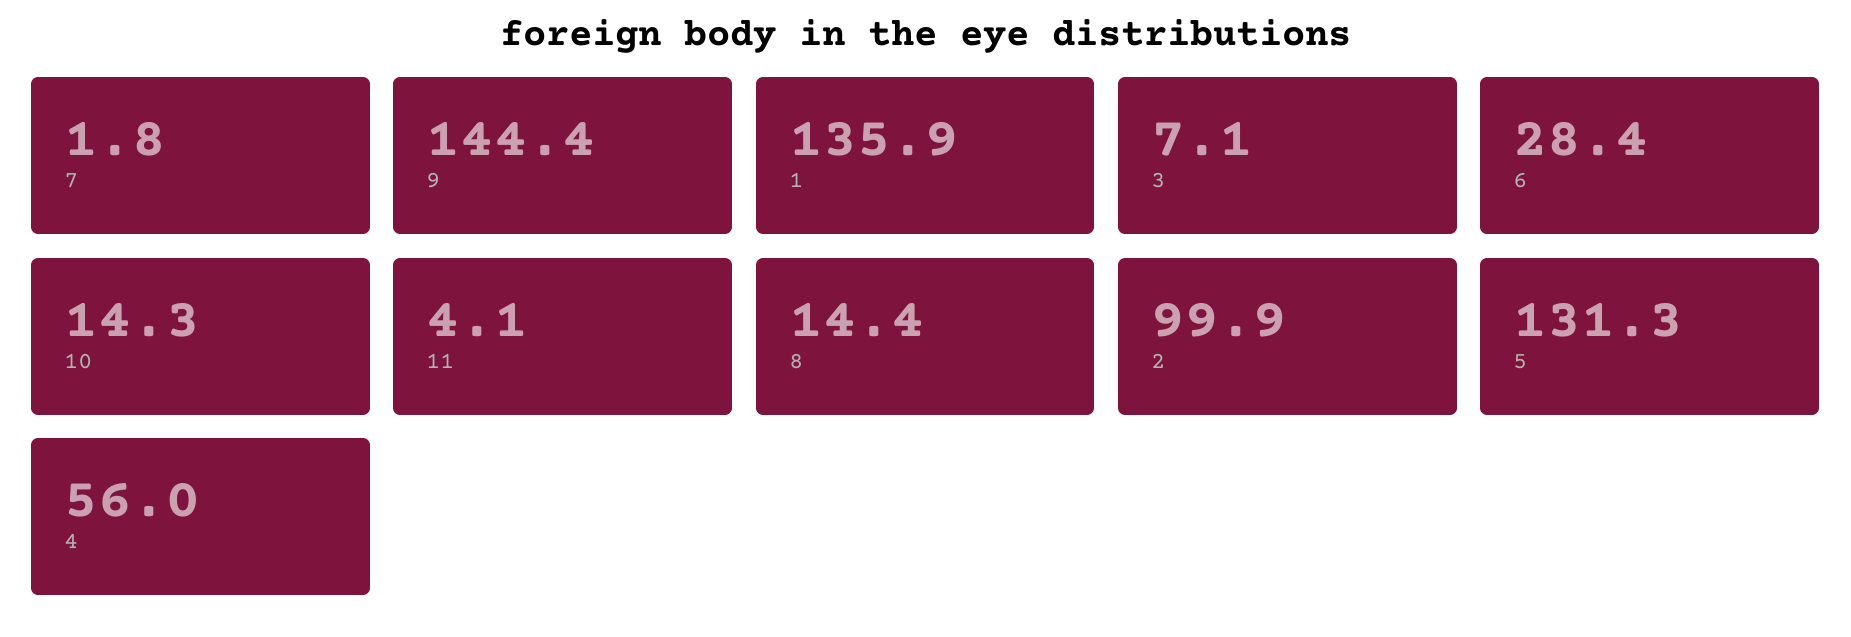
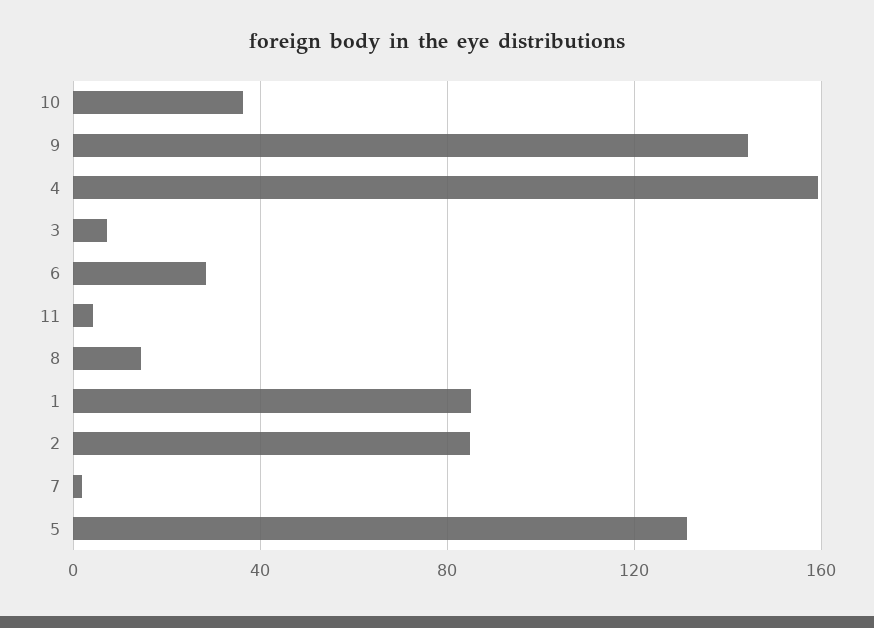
1: 135.9 -> 85
10: 14.3 -> 35
2: 99.9 -> 85
4: 56 -> 160

